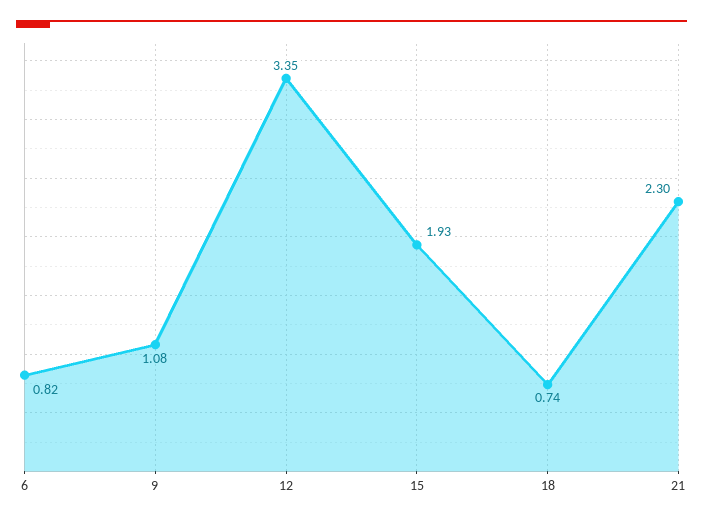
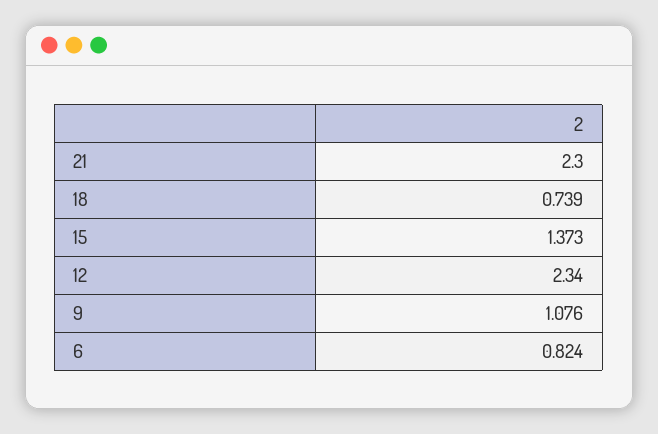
12: 3.35 -> 2.34
15: 1.93 -> 1.373

